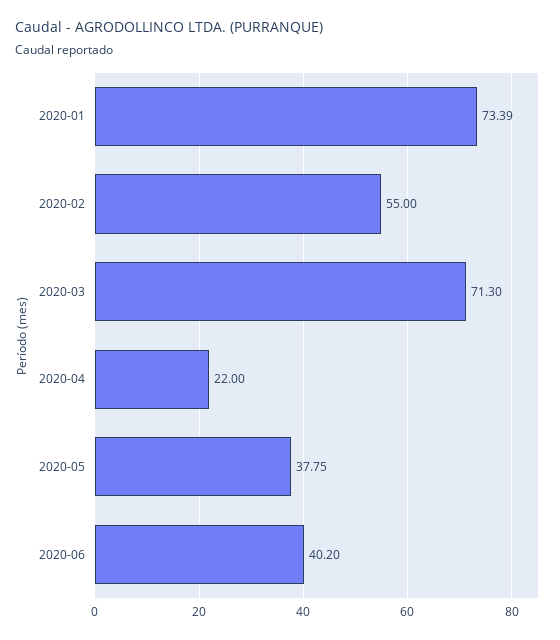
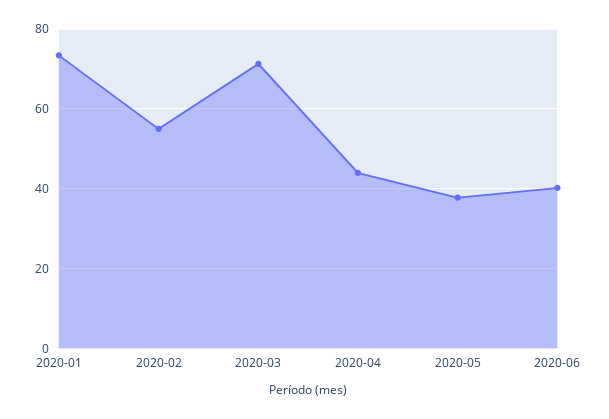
2020-04: 22 -> 44

